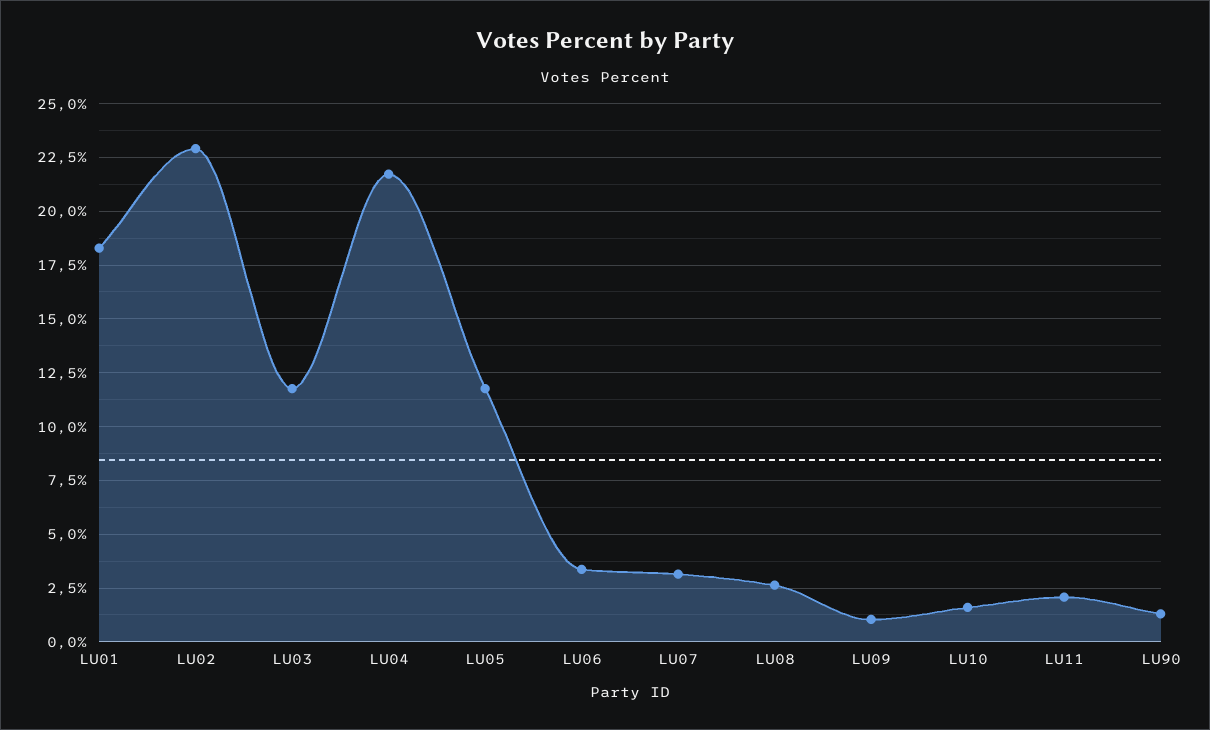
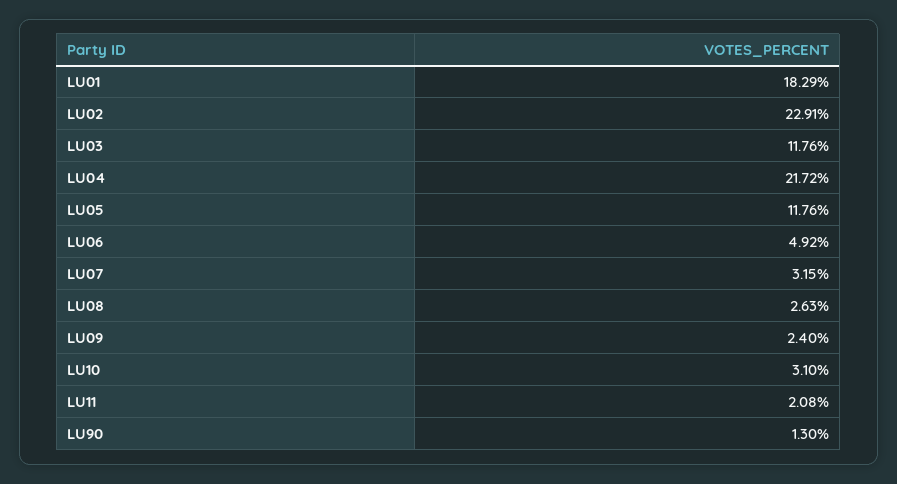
LU06: 3.5 -> 4.92
LU09: 1 -> 2.4
LU10: 1.5 -> 3.1

